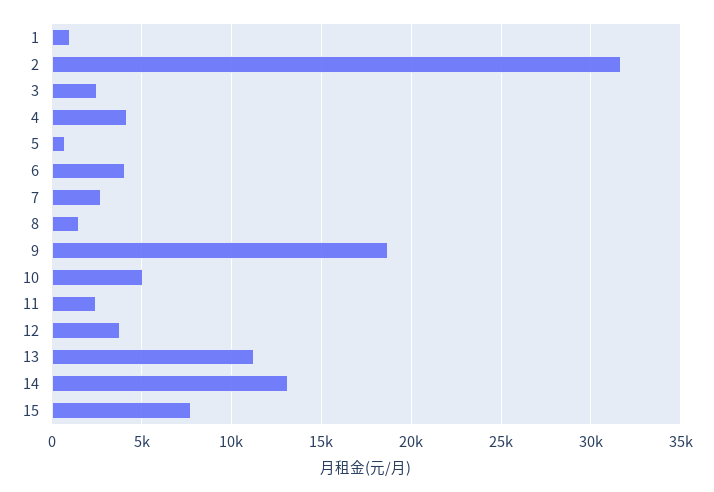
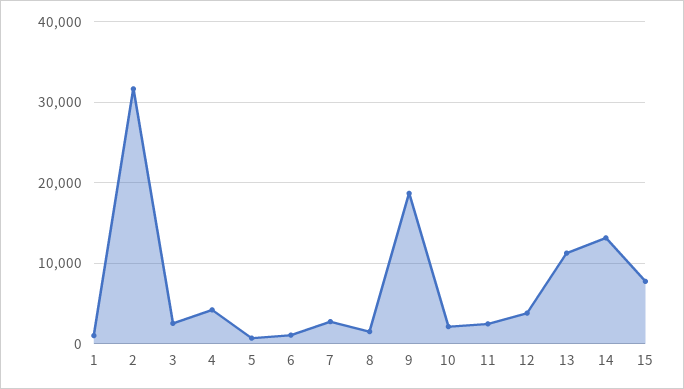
6: 4000 -> 1000
10: 5000 -> 2000

